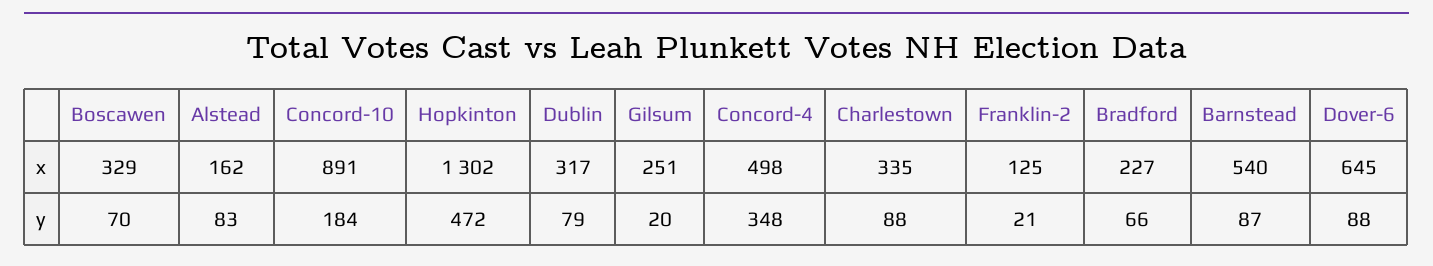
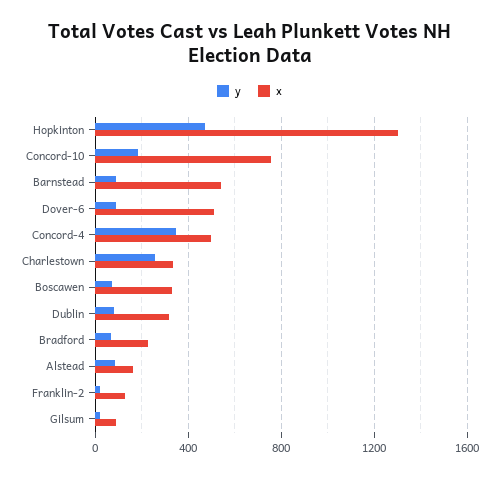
x, Concord-10: 891 -> 750
x, Gilsum: 251 -> 100
x, Dover-6: 645 -> 500
y, Charlestown: 88 -> 250

